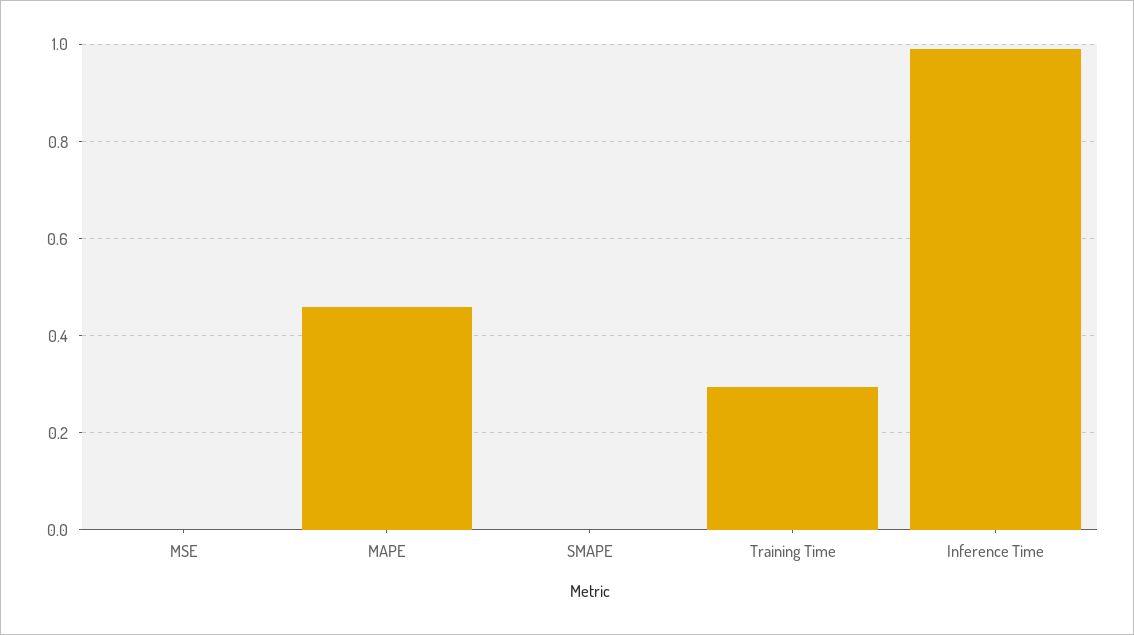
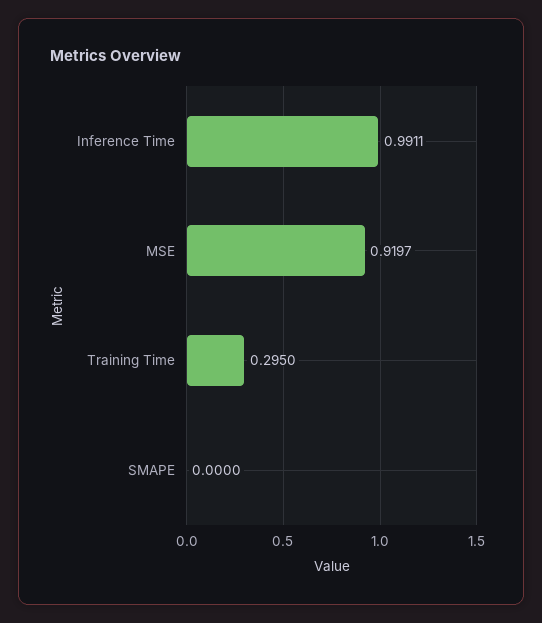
MSE: 0 -> 0.9197
MAPE: 0.46 -> none

